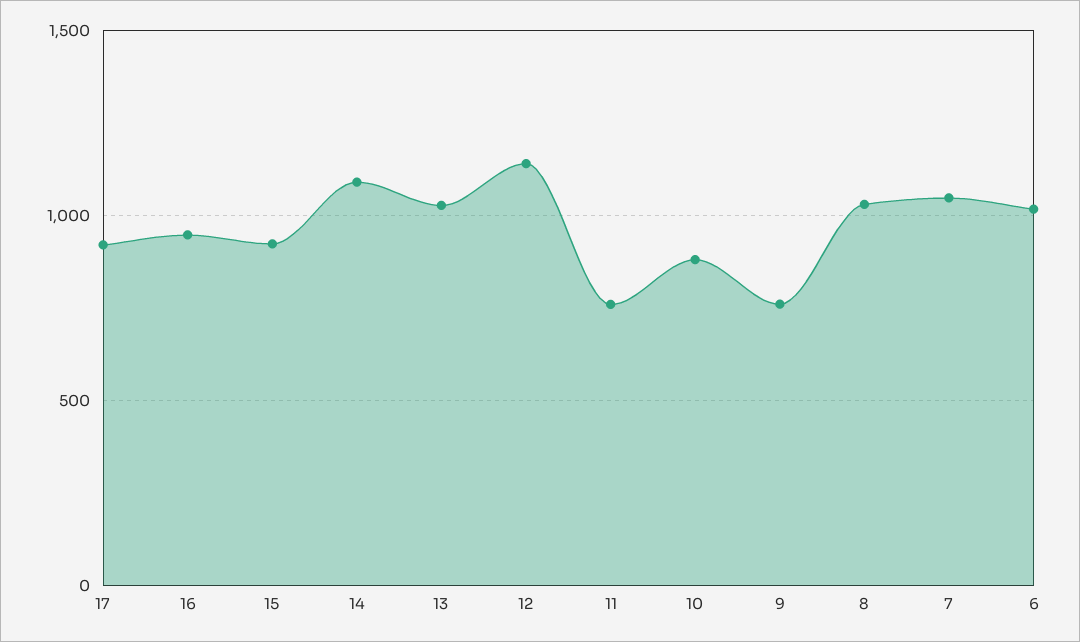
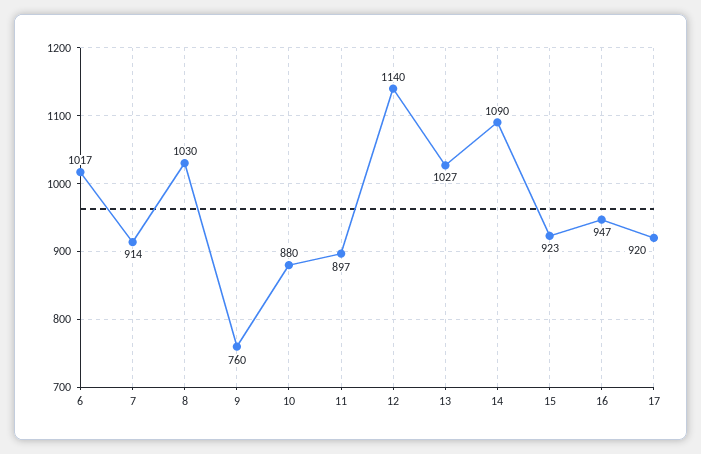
11: 750 -> 897
7: 1050 -> 914

